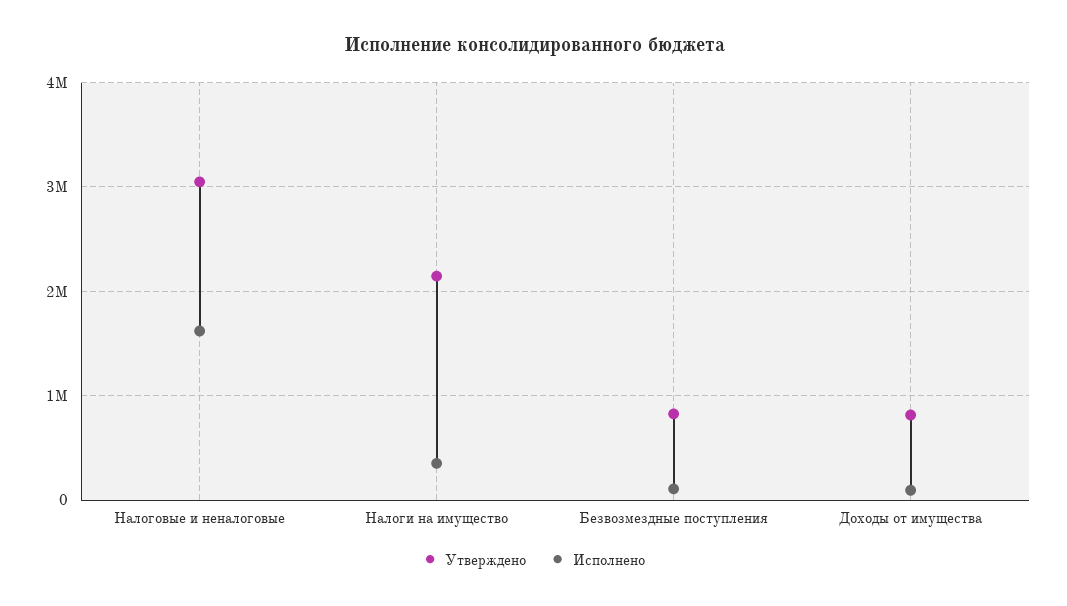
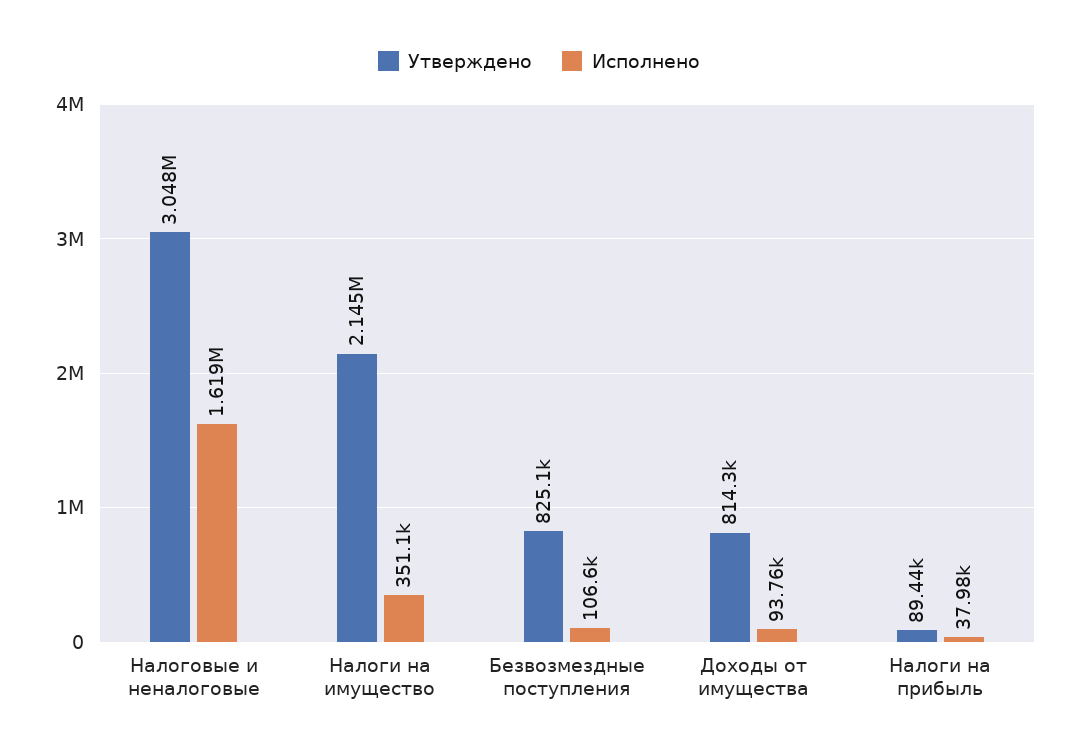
Утверждено, Налоги на прибыль: none -> 89440
Исполнено, Налоги на прибыль: none -> 37980

